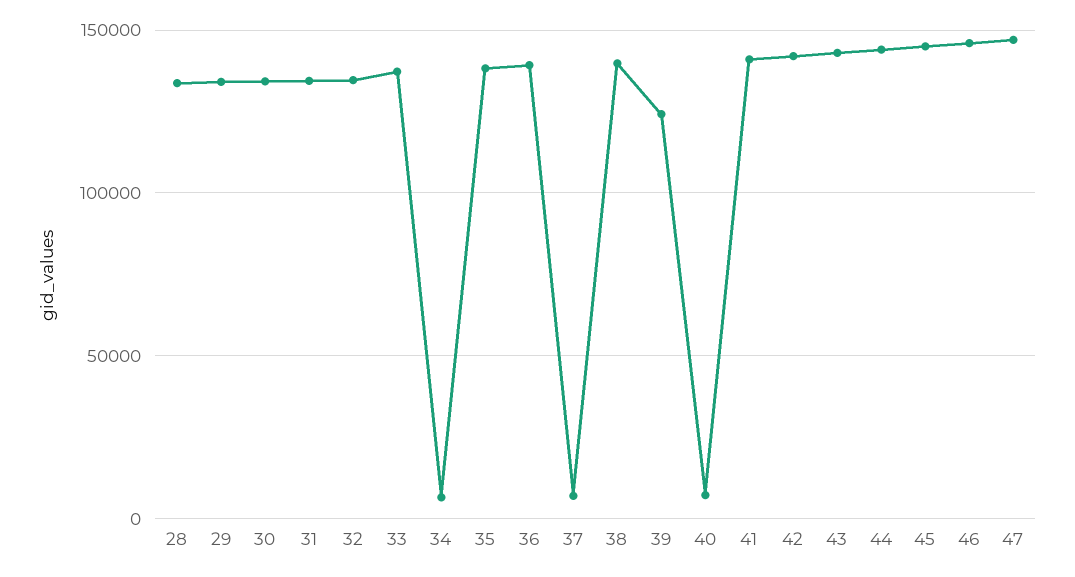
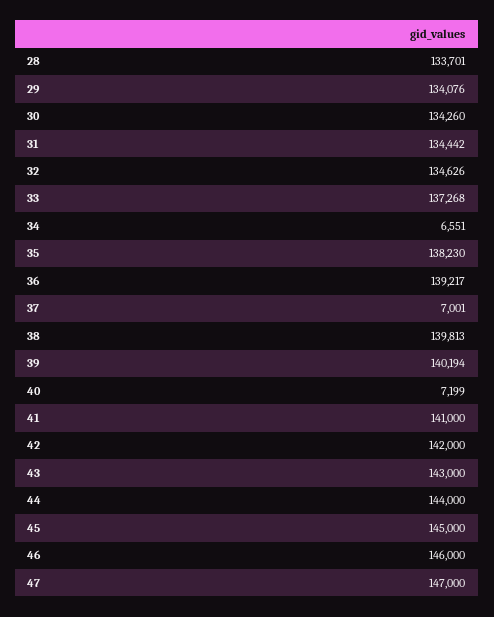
39: 125000 -> 140194

